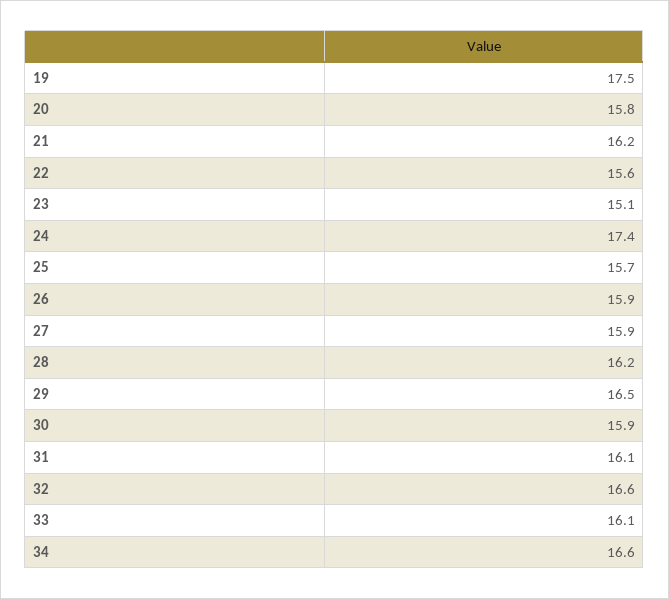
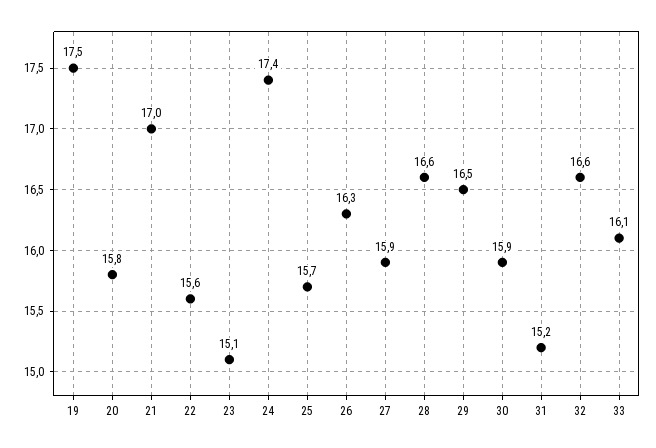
21: 16.2 -> 17
26: 15.9 -> 16.3
28: 16.2 -> 16.6
31: 16.1 -> 15.2
34: 16.6 -> none

